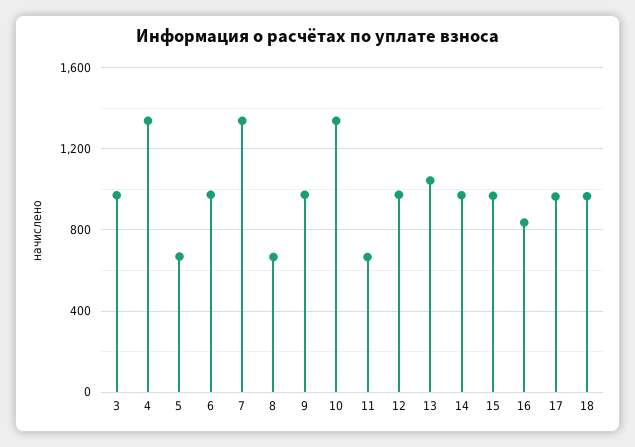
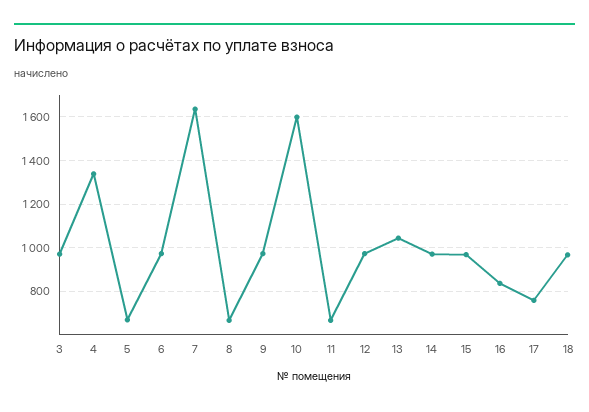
7: 1350 -> 1650
10: 1350 -> 1600
17: 950 -> 750

